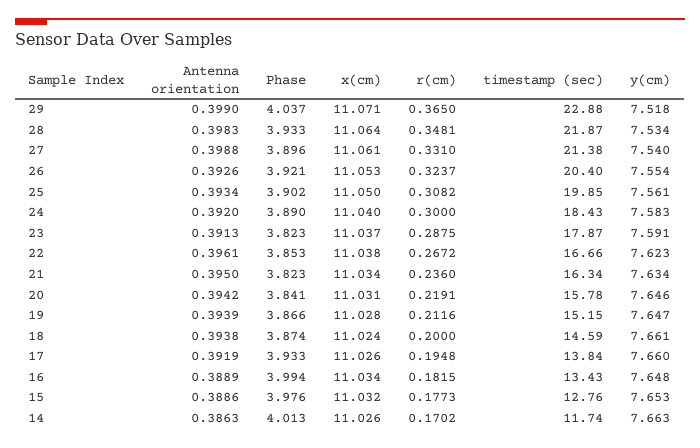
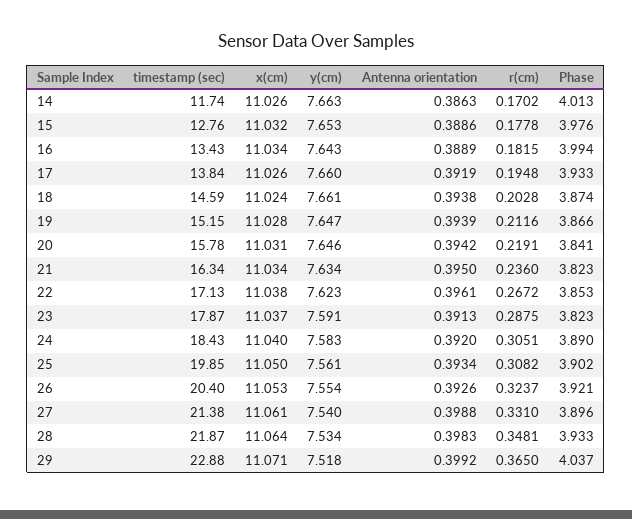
Antenna orientation, 29: 0.399 -> 0.3992
r(cm), 24: 0.3 -> 0.3051
timestamp (sec), 22: 16.66 -> 17.13
r(cm), 18: 0.2 -> 0.2028
y(cm), 16: 7.648 -> 7.643
r(cm), 15: 0.1773 -> 0.1778

